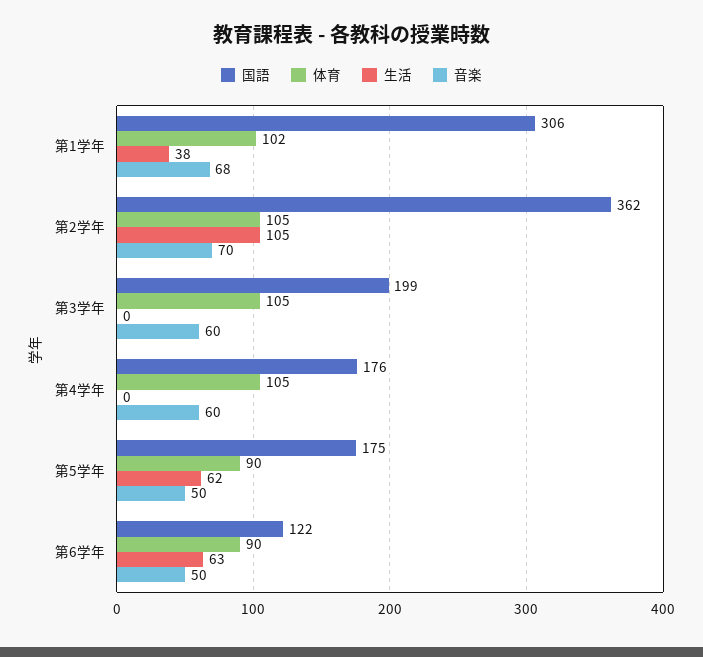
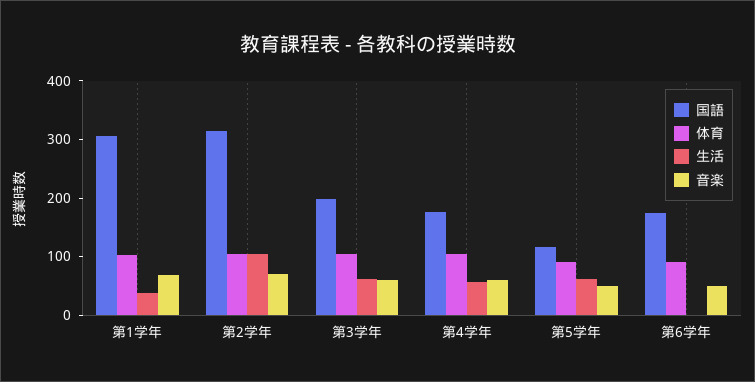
国語, 第2学年: 362 -> 320
生活, 第3学年: 0 -> 60
生活, 第4学年: 0 -> 60
国語, 第5学年: 175 -> 120
国語, 第6学年: 122 -> 180
生活, 第6学年: 63 -> 0

